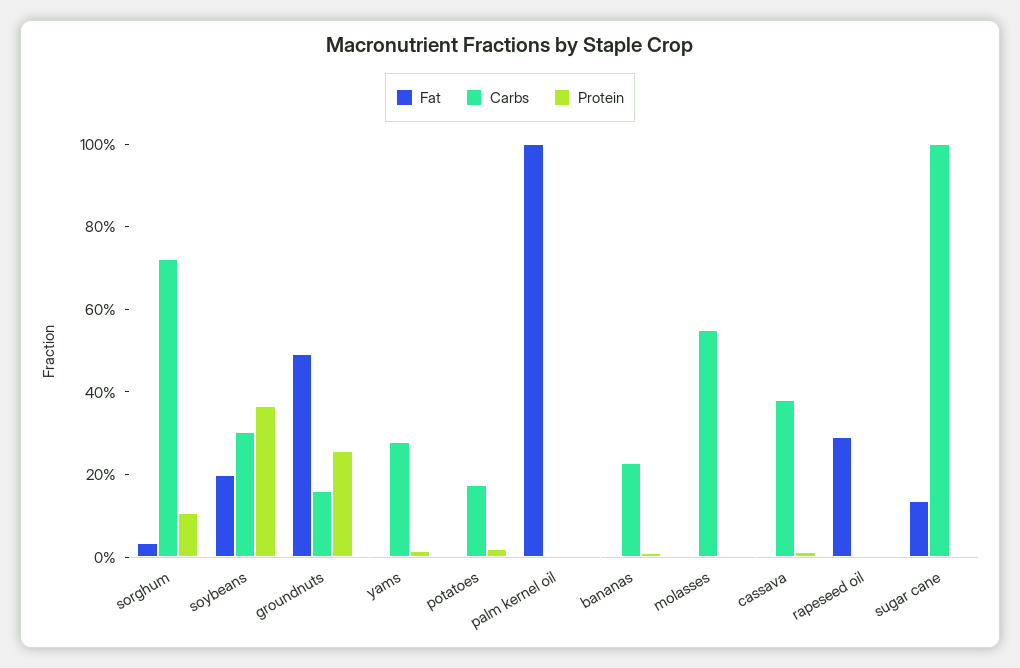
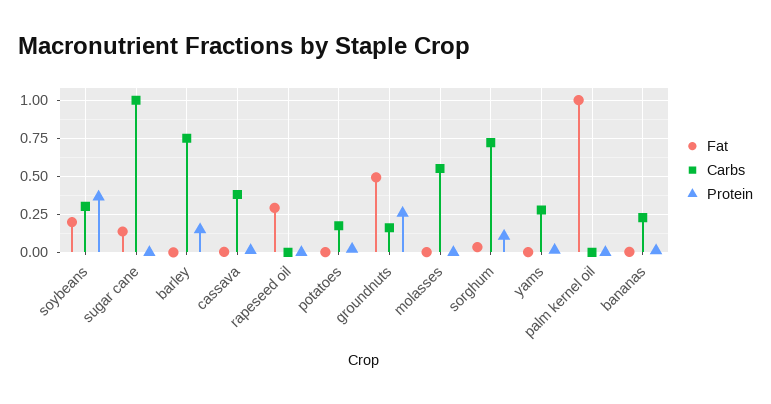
Fat, barley: none -> 0
Carbs, barley: none -> 0.75
Protein, barley: none -> 0.15

